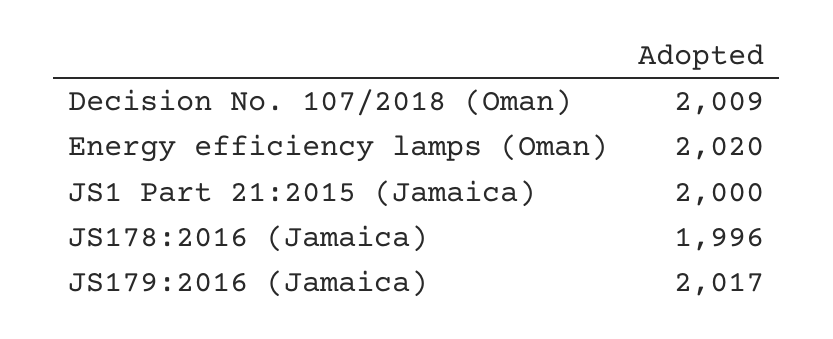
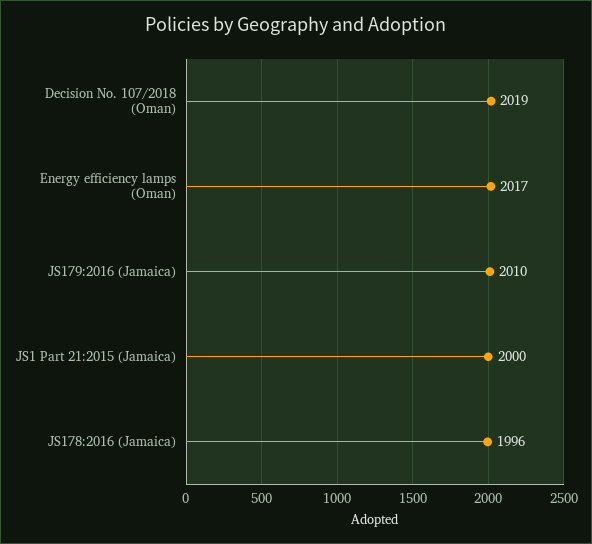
Decision No. 107/2018 (Oman): 2009 -> 2019
Energy efficiency lamps (Oman): 2020 -> 2017
JS179:2016 (Jamaica): 2017 -> 2010

